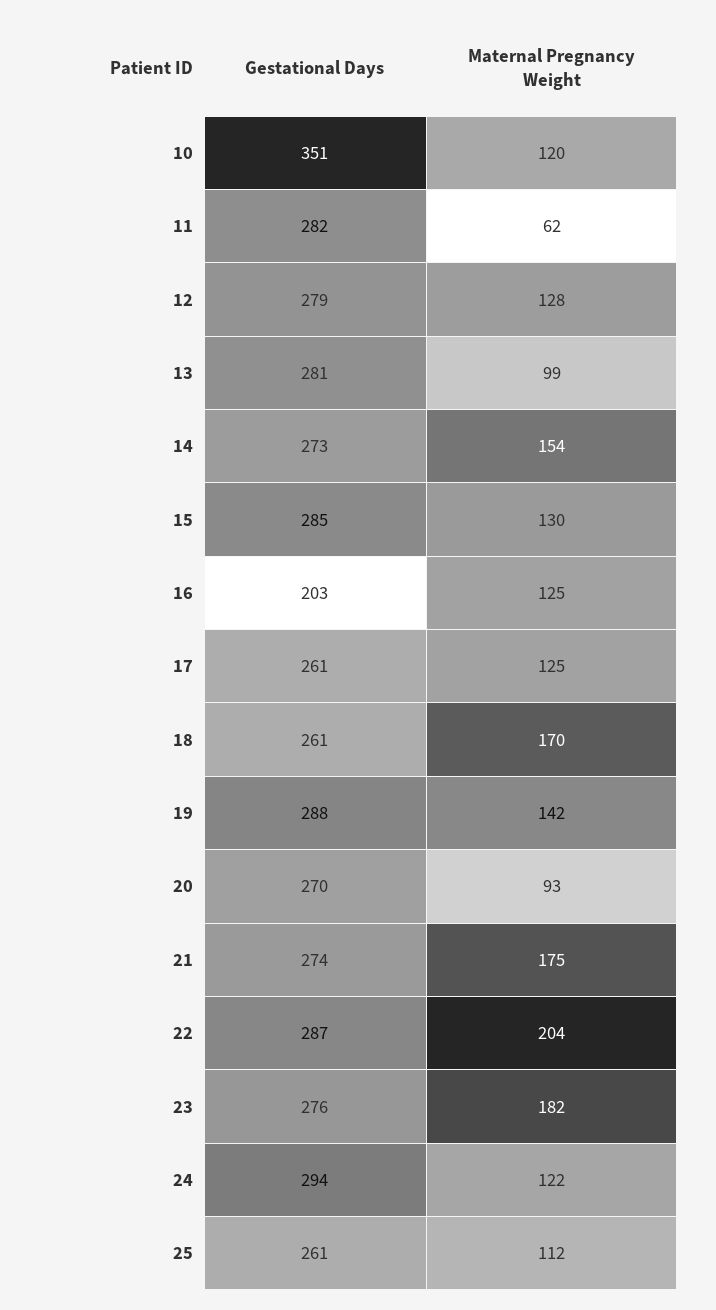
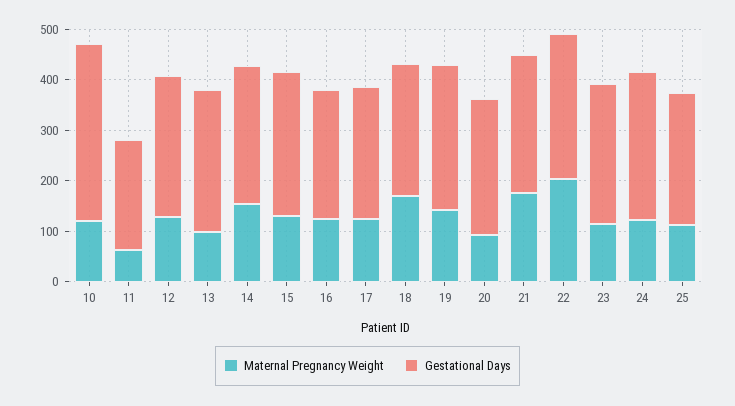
Gestational Days, 11: 282 -> 220
Gestational Days, 16: 203 -> 260
Maternal Pregnancy Weight, 23: 182 -> 120

